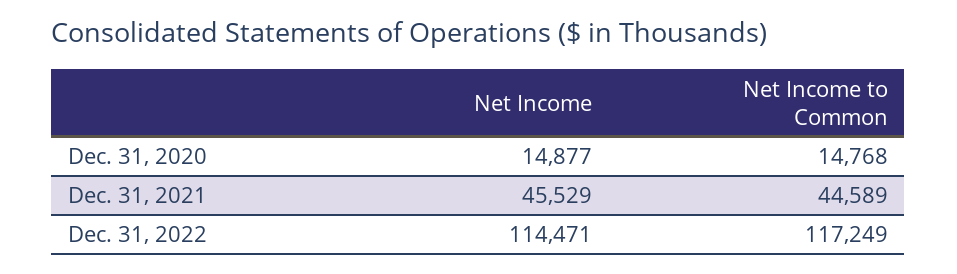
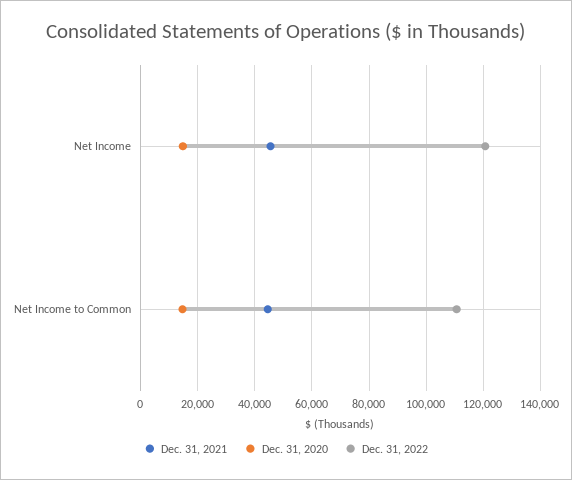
Dec. 31, 2022, Net Income: 114471 -> 120000
Dec. 31, 2022, Net Income to Common: 117249 -> 110000

